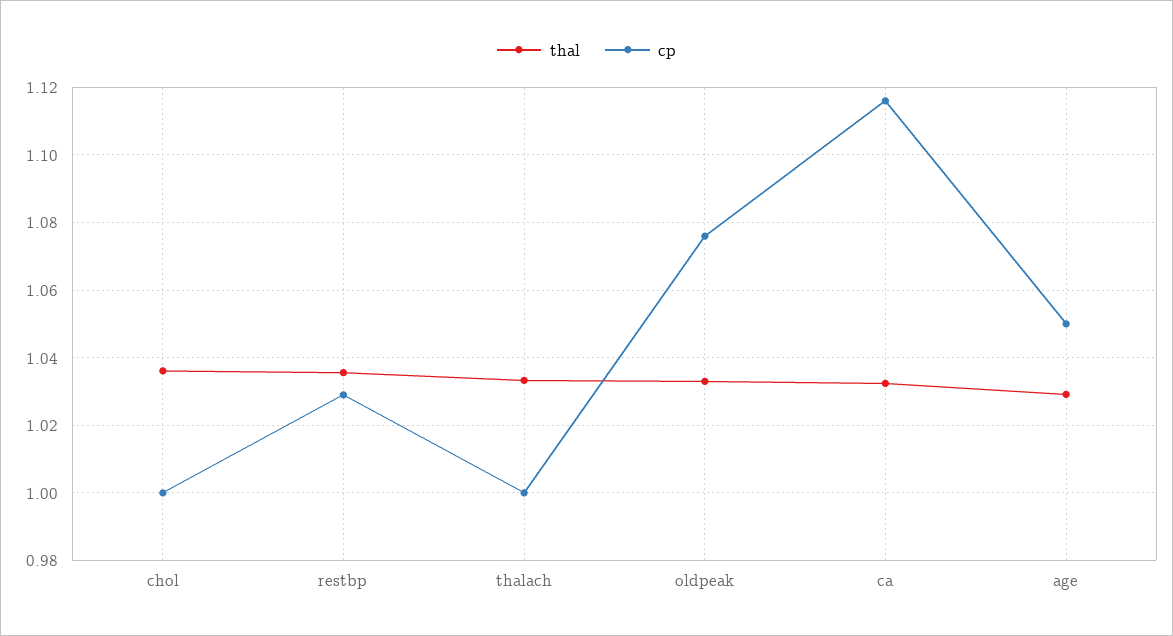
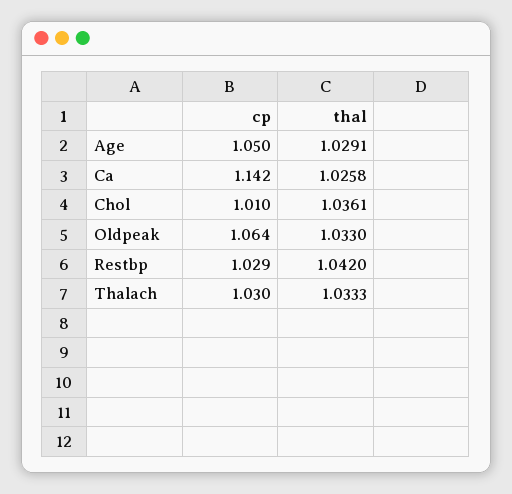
cp, chol: 1 -> 1.01
thal, restbp: 1.036 -> 1.042
cp, thalach: 1 -> 1.03
cp, oldpeak: 1.076 -> 1.064
thal, ca: 1.032 -> 1.0258
cp, ca: 1.116 -> 1.142

